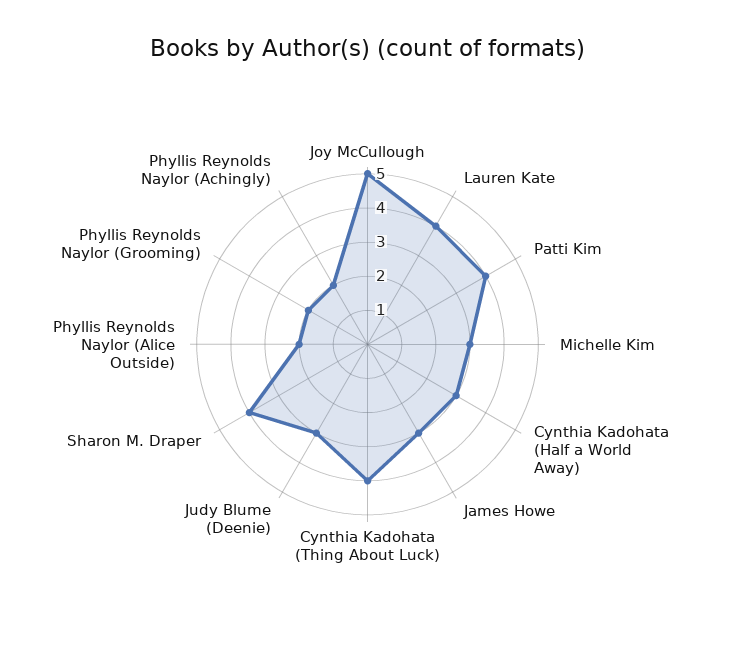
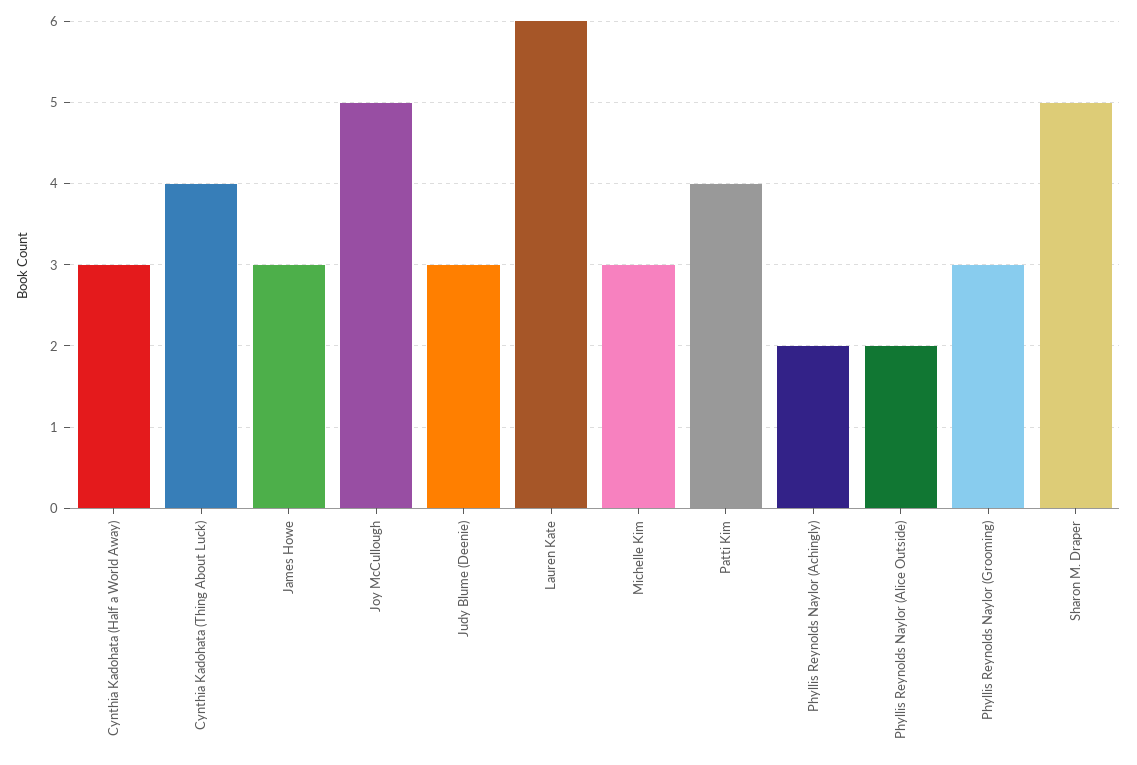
Lauren Kate: 4 -> 6
Sharon M. Draper: 4 -> 5
Phyllis Reynolds Naylor (Grooming): 2 -> 3

